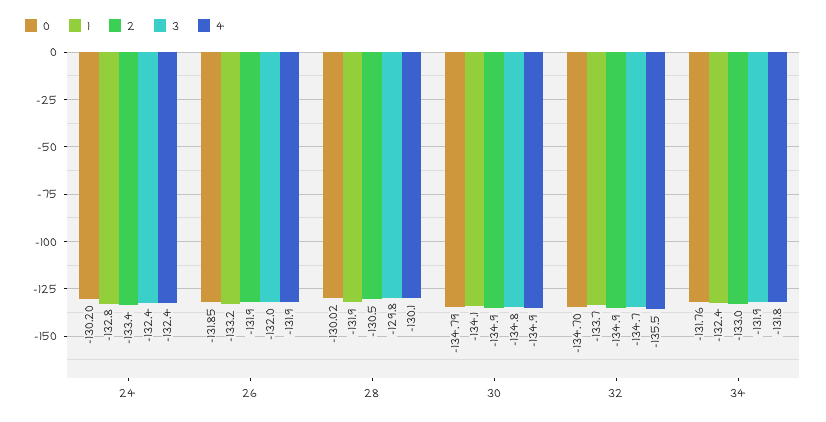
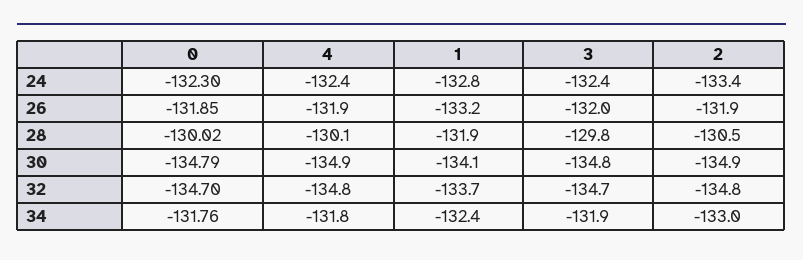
0, 24: -130.2 -> -132.3
2, 32: -134.9 -> -134.8
4, 32: -135.5 -> -134.8

